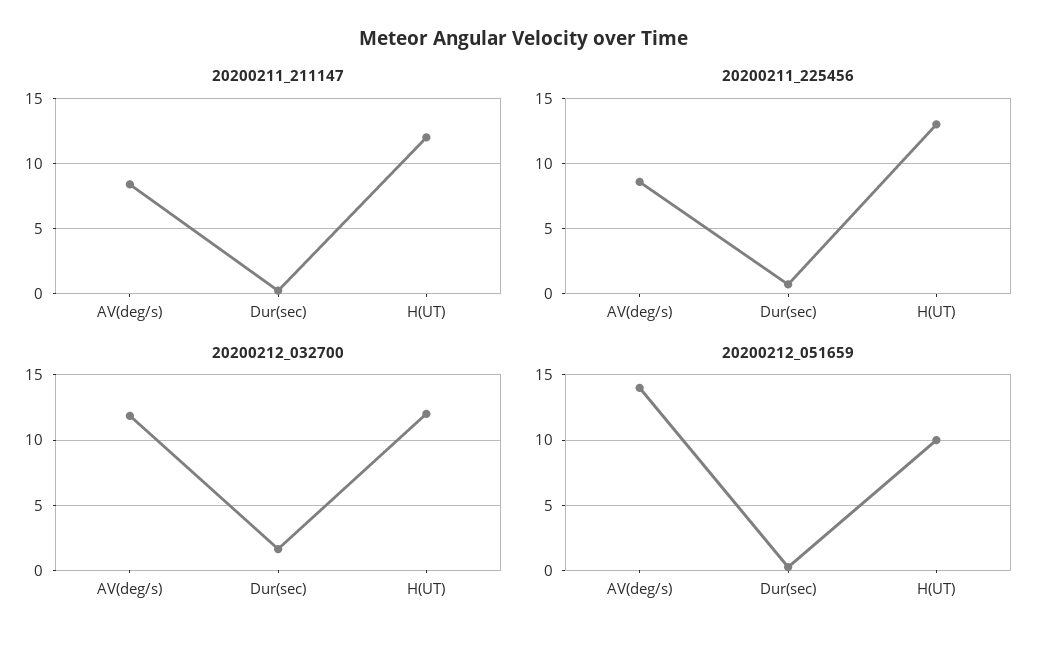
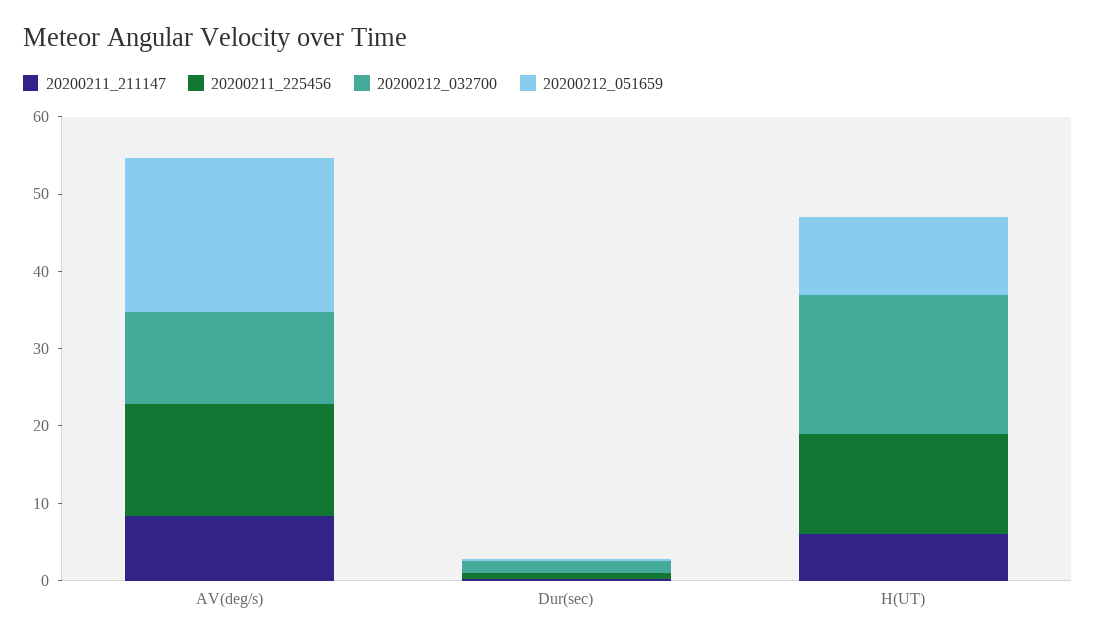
20200211_211147, H(UT): 12 -> 6
20200211_225456, AV(deg/s): 8.5 -> 14
20200212_032700, H(UT): 12 -> 18
20200212_051659, AV(deg/s): 14 -> 20

